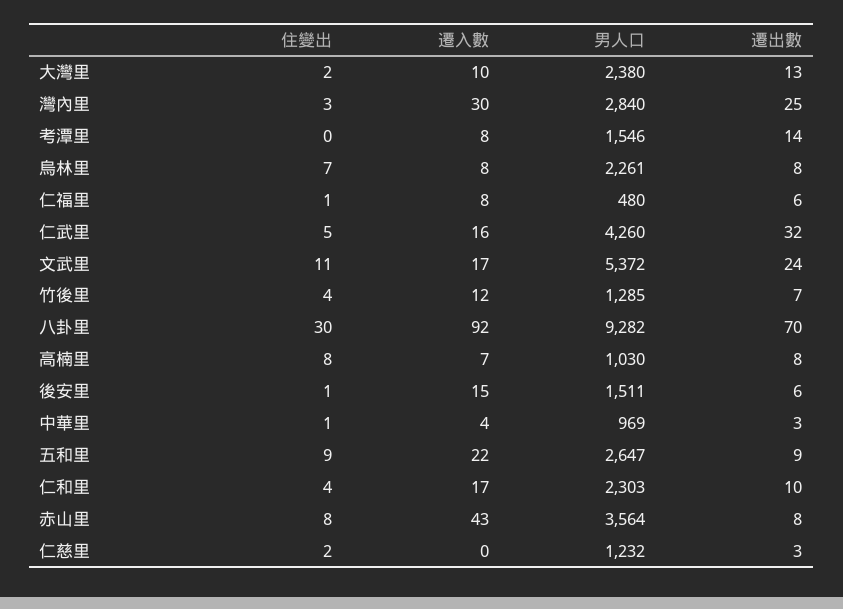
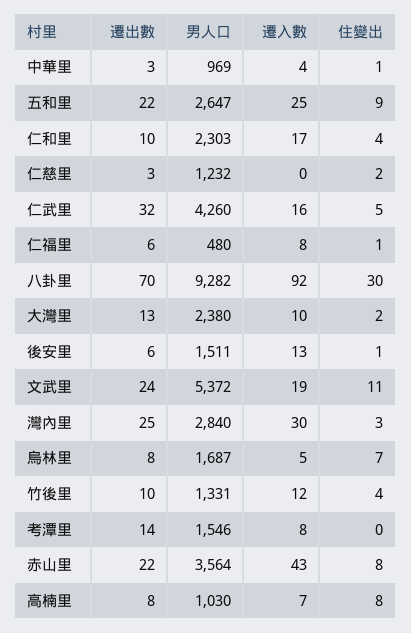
遷入數, 烏林里: 8 -> 5
男人口, 烏林里: 2261 -> 1687
遷入數, 文武里: 17 -> 19
男人口, 竹後里: 1285 -> 1331
遷出數, 竹後里: 7 -> 10
遷入數, 後安里: 15 -> 13
遷入數, 五和里: 22 -> 25
遷出數, 五和里: 9 -> 22
遷出數, 赤山里: 8 -> 22

